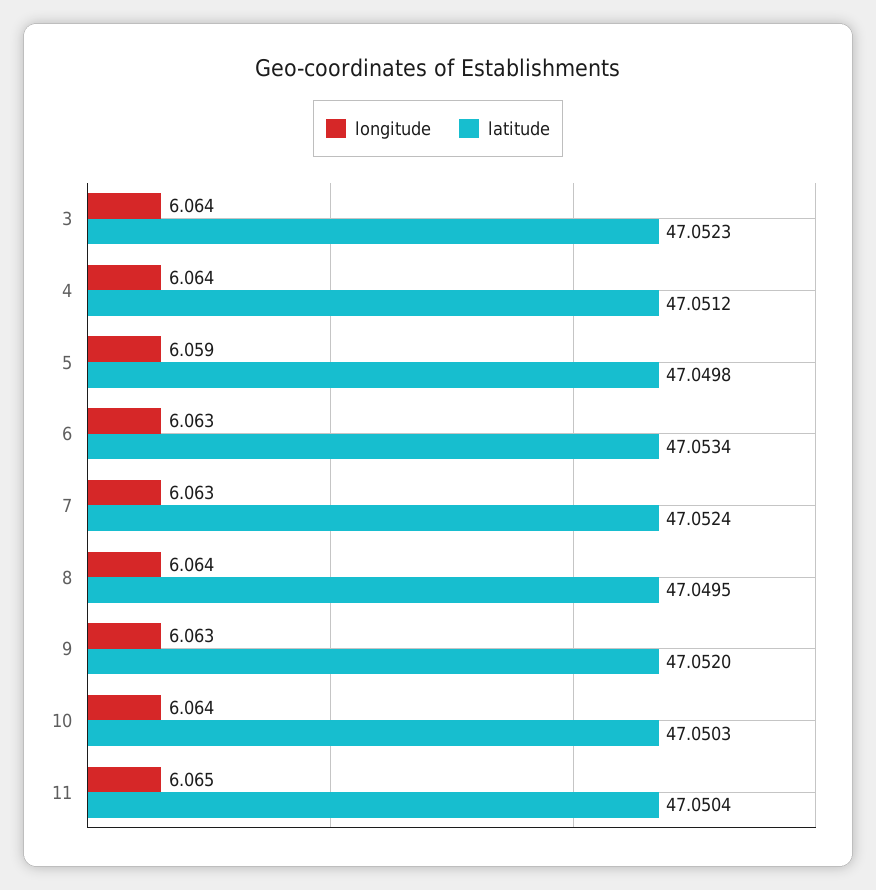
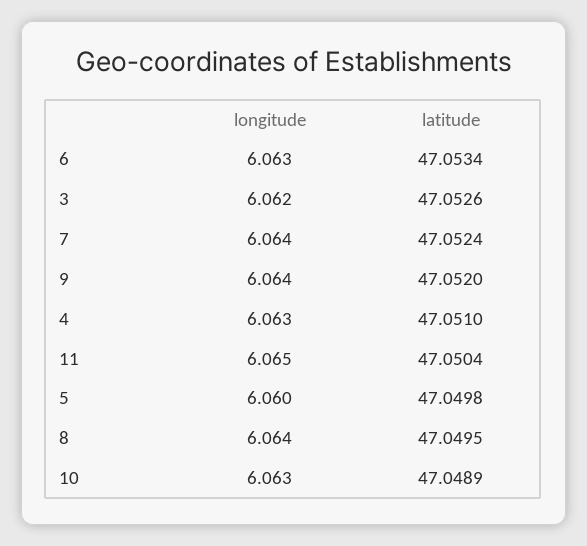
longitude, 3: 6.064 -> 6.062
latitude, 3: 47.0523 -> 47.0526
longitude, 4: 6.064 -> 6.063
latitude, 4: 47.0512 -> 47.051
longitude, 5: 6.059 -> 6.06
longitude, 7: 6.063 -> 6.064
longitude, 9: 6.063 -> 6.064
longitude, 10: 6.064 -> 6.063
latitude, 10: 47.0503 -> 47.0489

